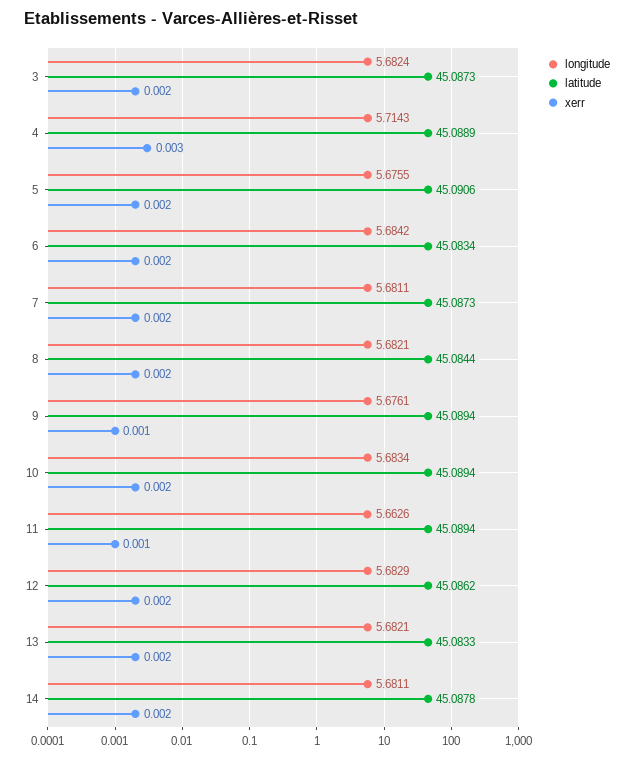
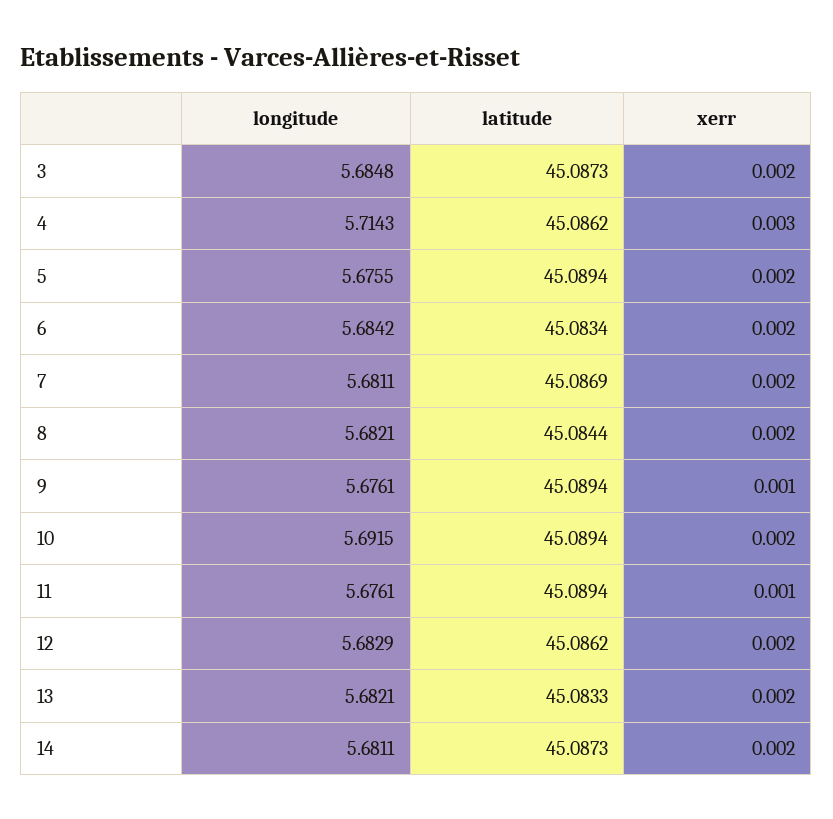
longitude, 3: 5.6824 -> 5.6848
latitude, 4: 45.0889 -> 45.0862
latitude, 5: 45.0906 -> 45.0894
latitude, 7: 45.0873 -> 45.0869
longitude, 10: 5.6834 -> 5.6915
longitude, 11: 5.6626 -> 5.6761
latitude, 14: 45.0878 -> 45.0873

